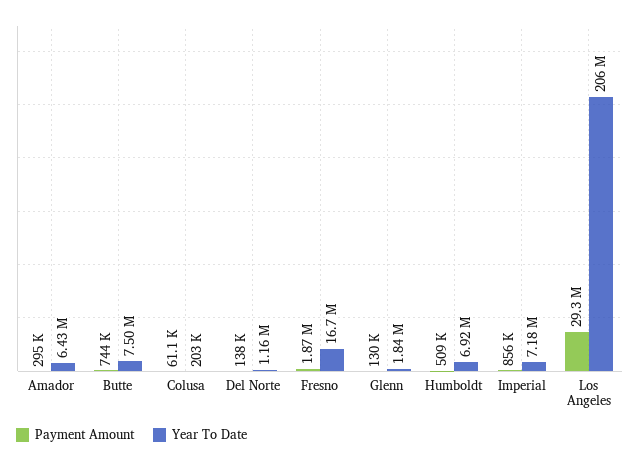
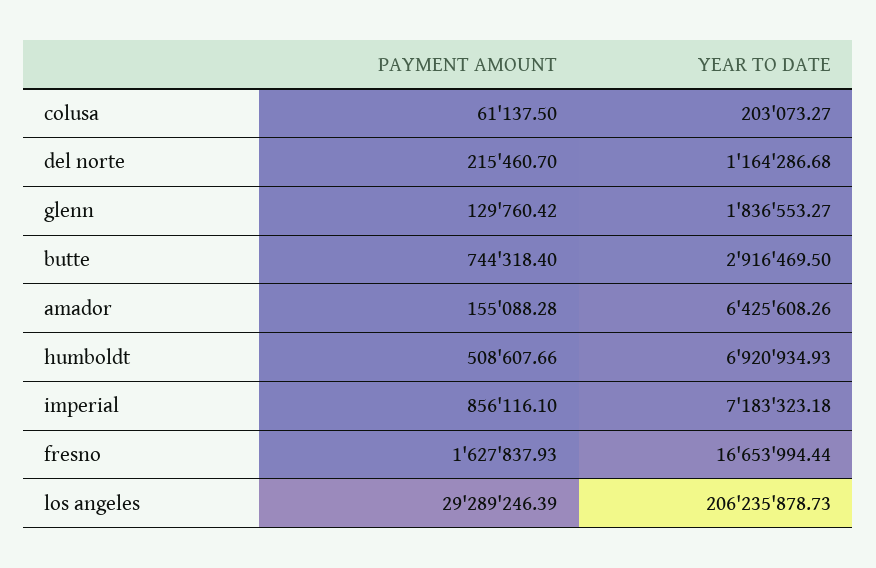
Payment Amount, Amador: 295000 -> 155088.28
Year To Date, Butte: 7500000 -> 2916469.5
Payment Amount, Del Norte: 138000 -> 215460.7
Payment Amount, Fresno: 1870000 -> 1627837.93

